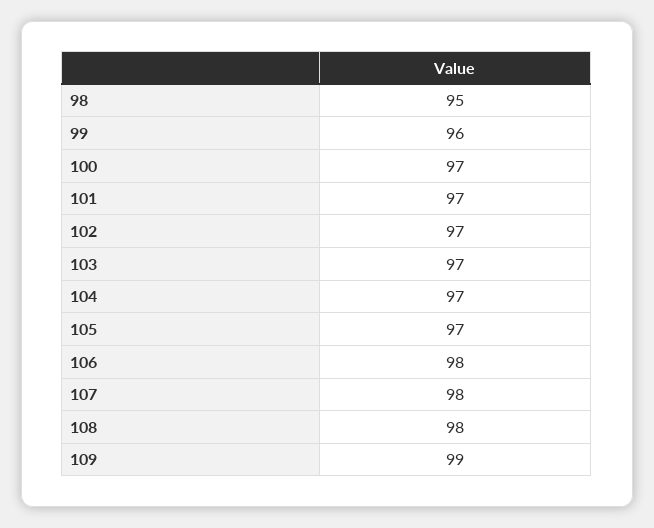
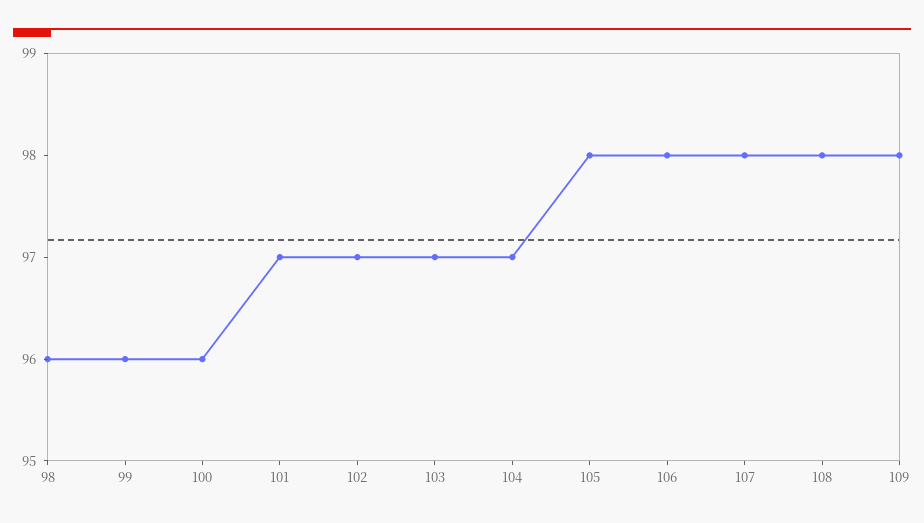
98: 95 -> 96
100: 97 -> 96
105: 97 -> 98
109: 99 -> 98

